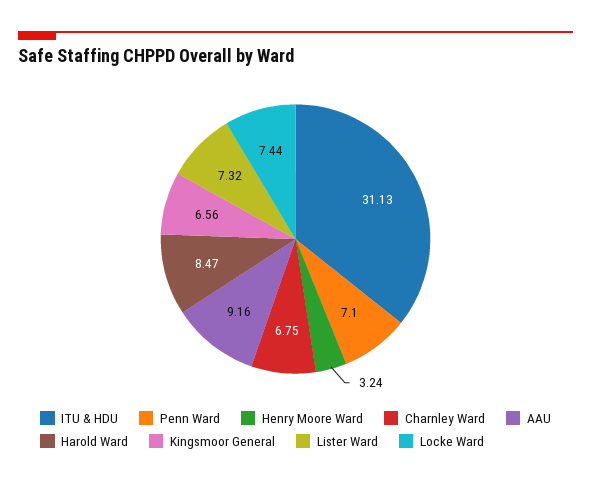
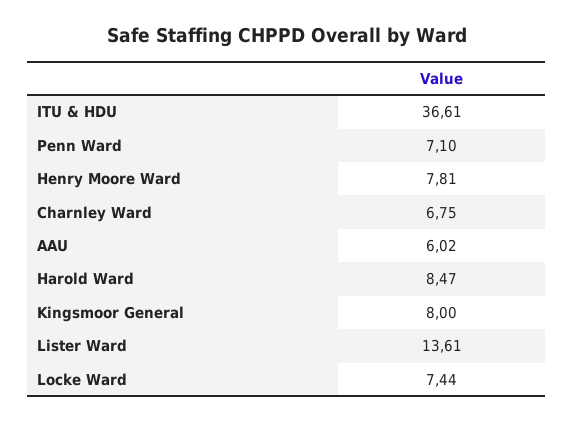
ITU & HDU: 31.13 -> 36.61
Henry Moore Ward: 3.24 -> 7.81
AAU: 9.16 -> 6.02
Kingsmoor General: 6.56 -> 8
Lister Ward: 7.32 -> 13.61

